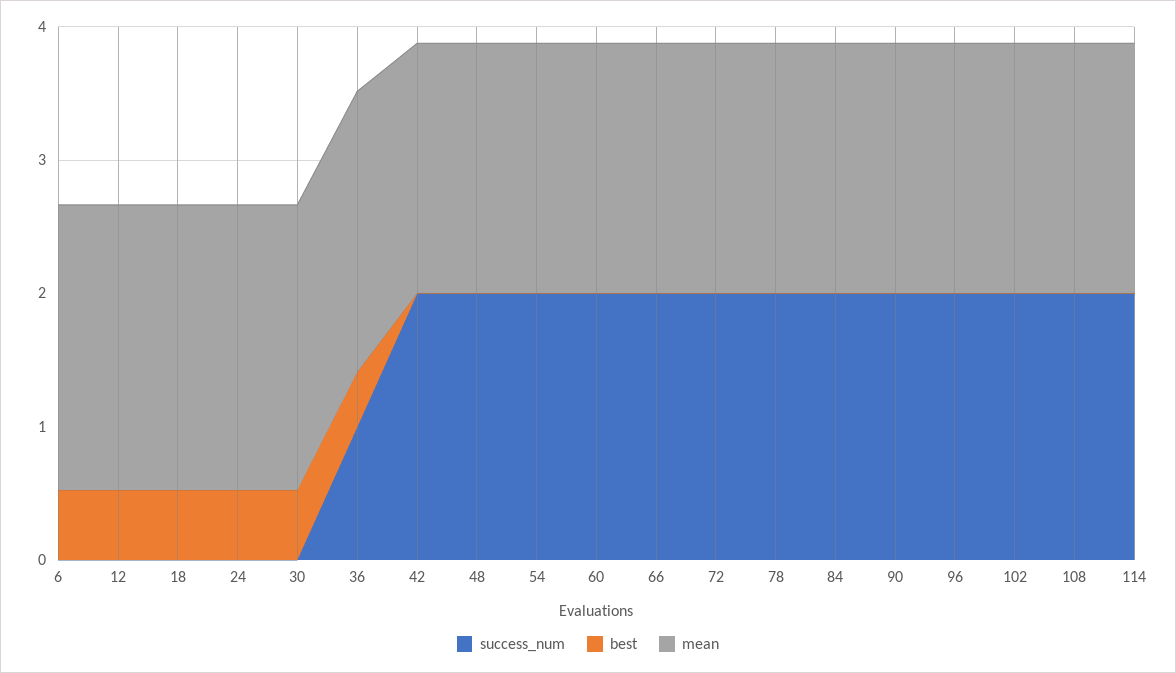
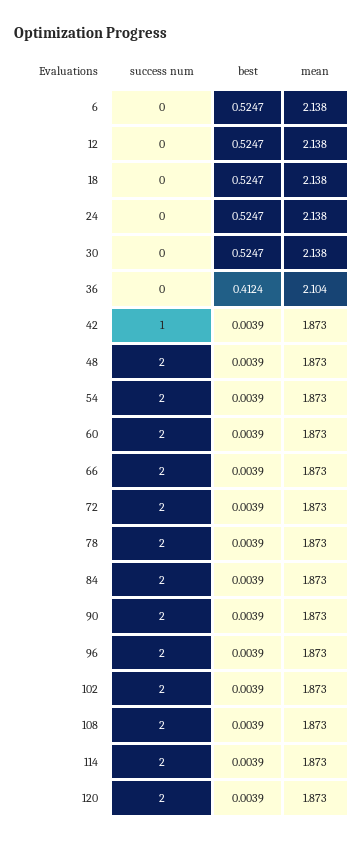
success_num, 36: 1 -> 0
success_num, 42: 2 -> 1
success_num, 120: none -> 2
best, 120: none -> 0.0039
mean, 120: none -> 1.873

